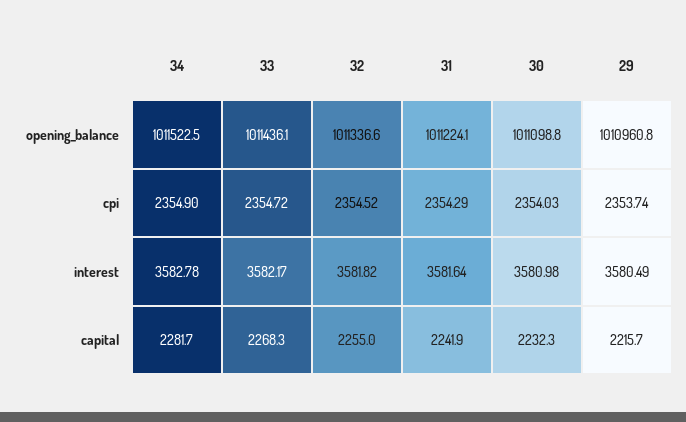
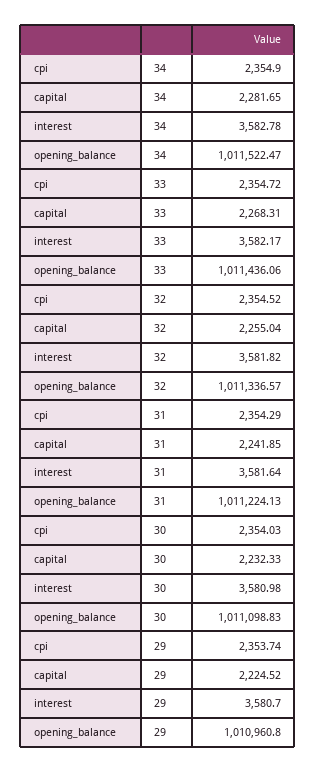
29, interest: 3580.49 -> 3580.7
29, capital: 2215.7 -> 2224.52

